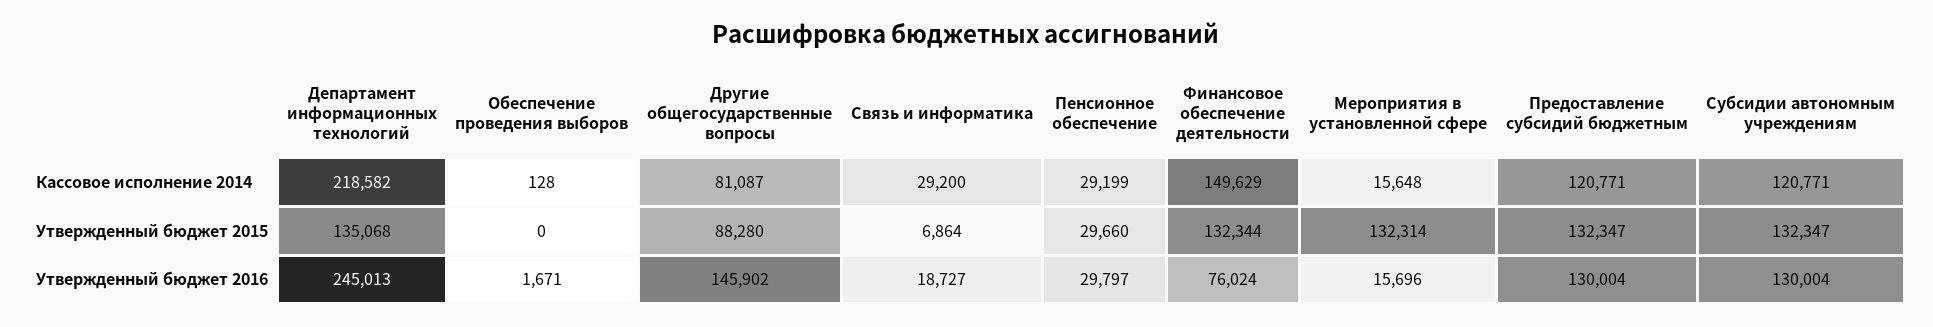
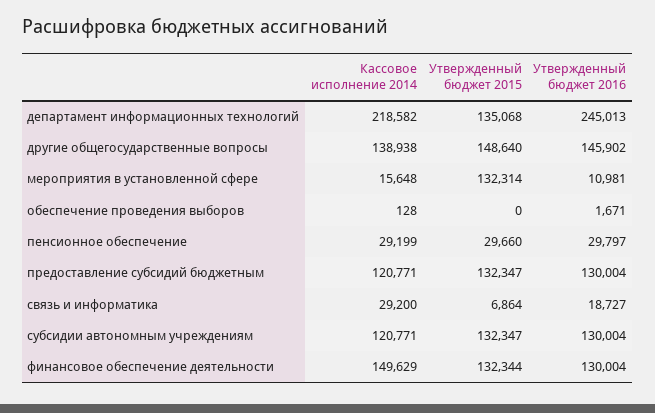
Другие общегосударственные вопросы, Кассовое исполнение 2014: 81087 -> 138938
Другие общегосударственные вопросы, Утвержденный бюджет 2015: 88280 -> 148640
Финансовое обеспечение деятельности, Утвержденный бюджет 2016: 76024 -> 130004
Мероприятия в установленной сфере, Утвержденный бюджет 2016: 15696 -> 10981

